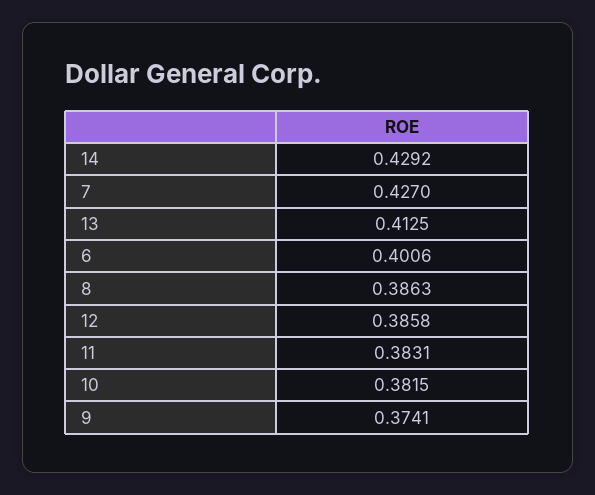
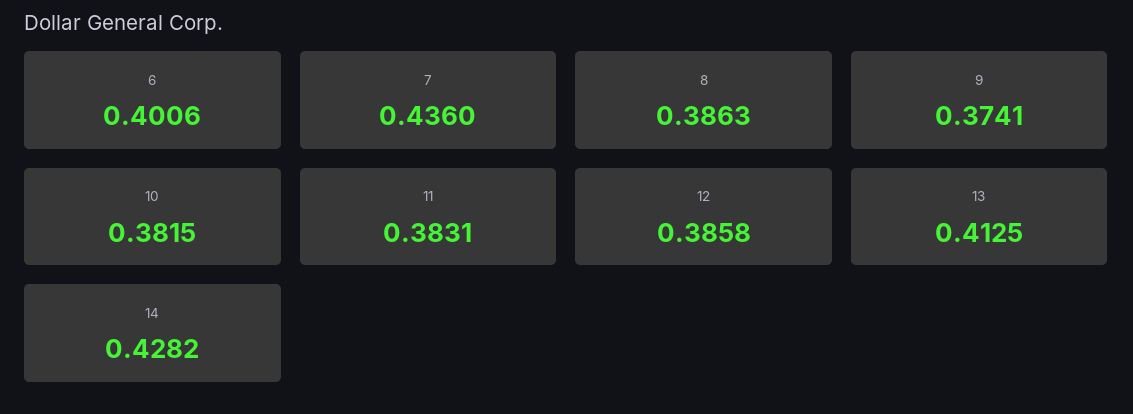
14: 0.4292 -> 0.4282
7: 0.427 -> 0.436

